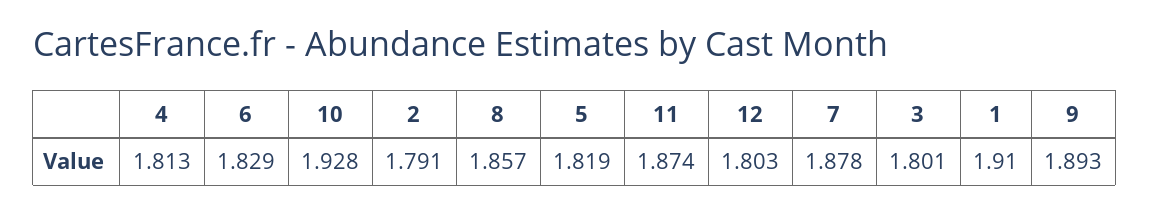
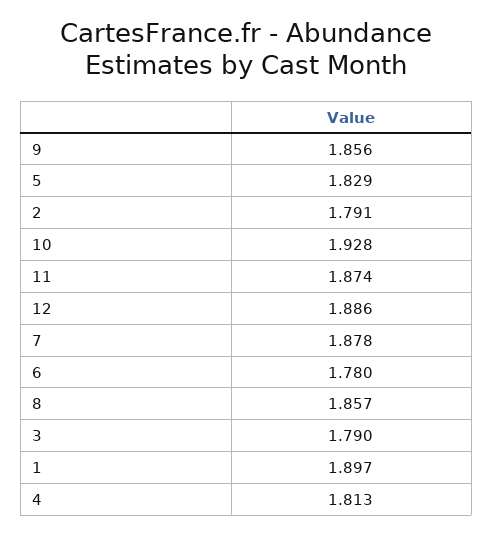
6: 1.829 -> 1.78
5: 1.819 -> 1.829
12: 1.803 -> 1.886
3: 1.801 -> 1.79
1: 1.91 -> 1.897
9: 1.893 -> 1.856

